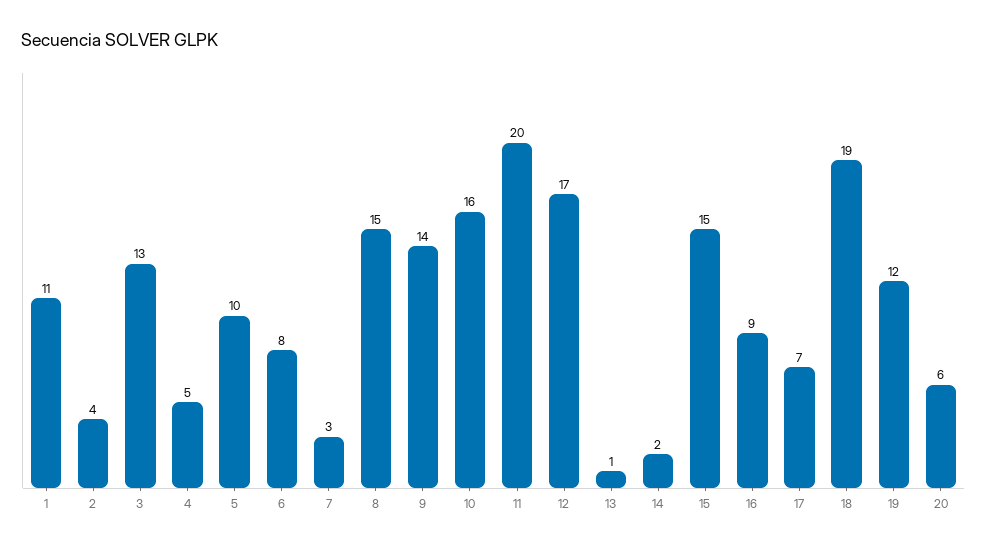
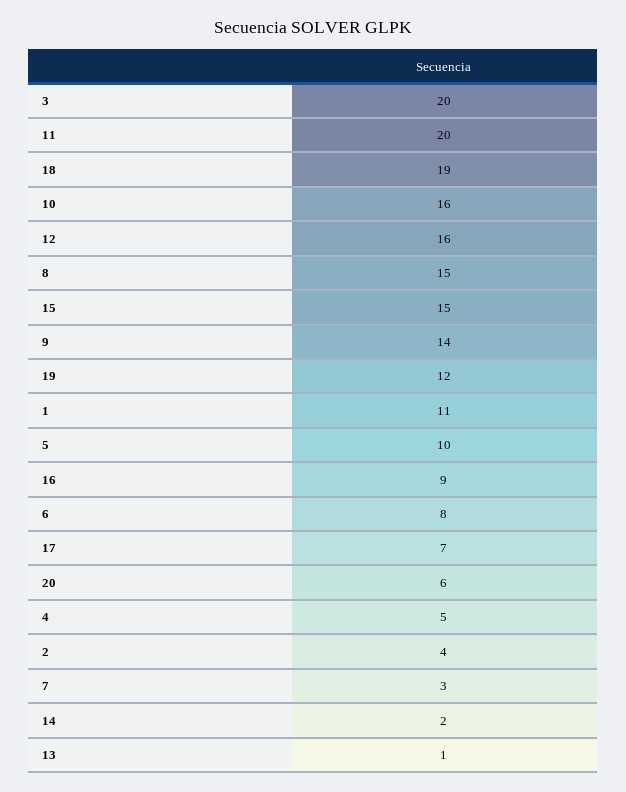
3: 13 -> 20
12: 17 -> 16

